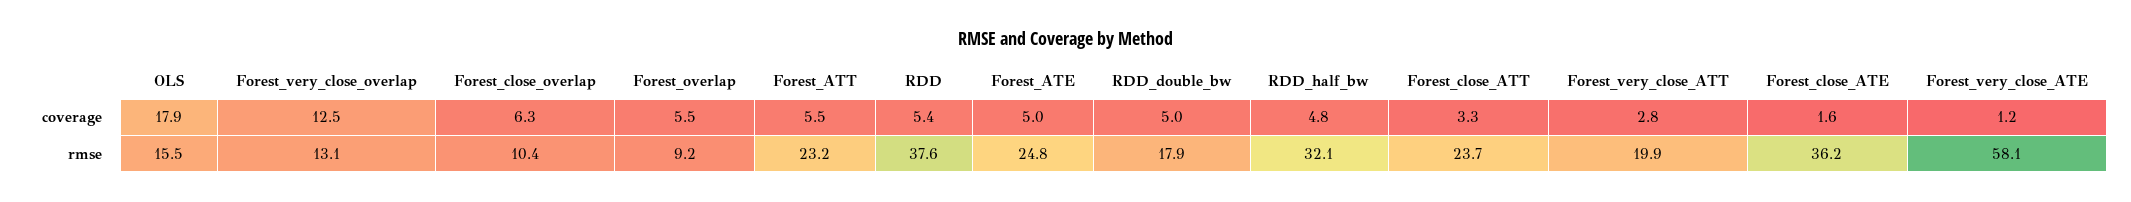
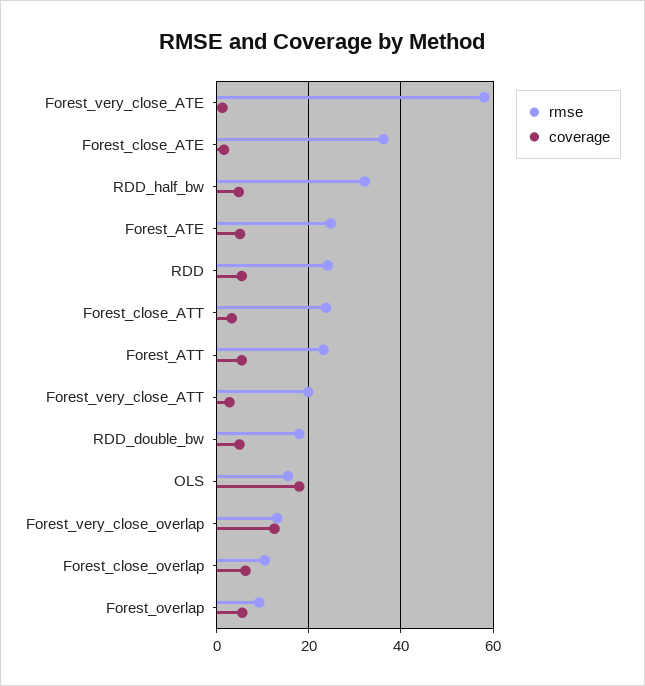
rmse, RDD: 37.6 -> 24

